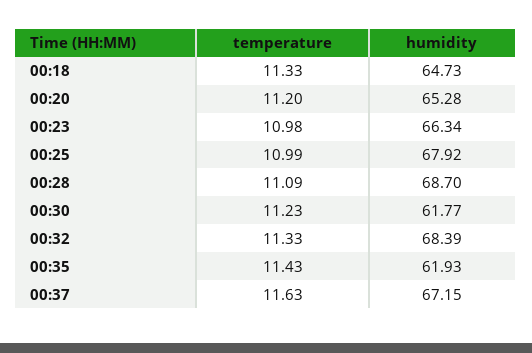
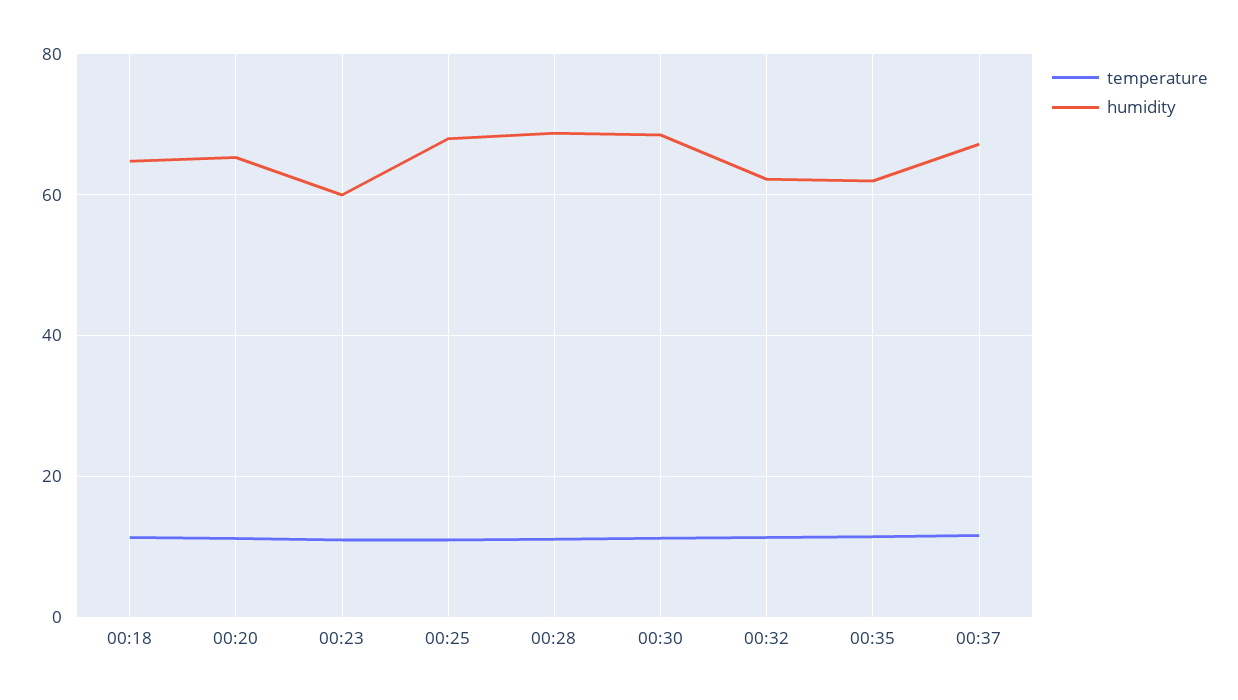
humidity, 00:23: 66.34 -> 60
humidity, 00:30: 61.77 -> 68
humidity, 00:32: 68.39 -> 62

